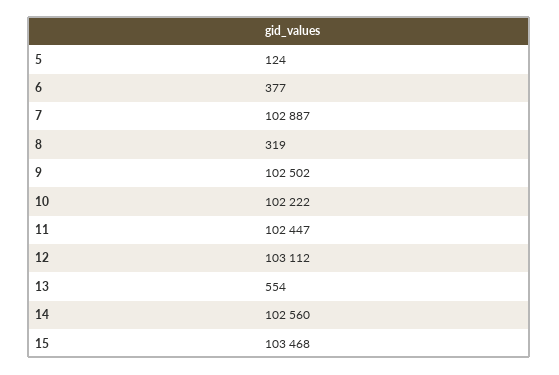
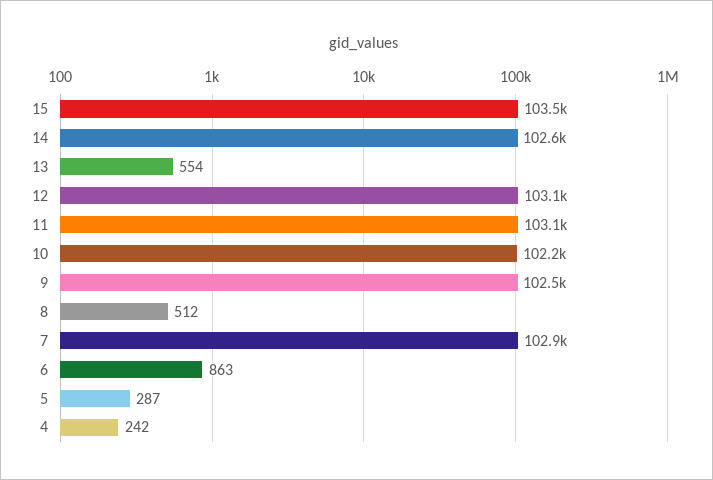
5: 124 -> 287
6: 377 -> 863
8: 319 -> 512
11: 102447 -> 103100
4: none -> 242

